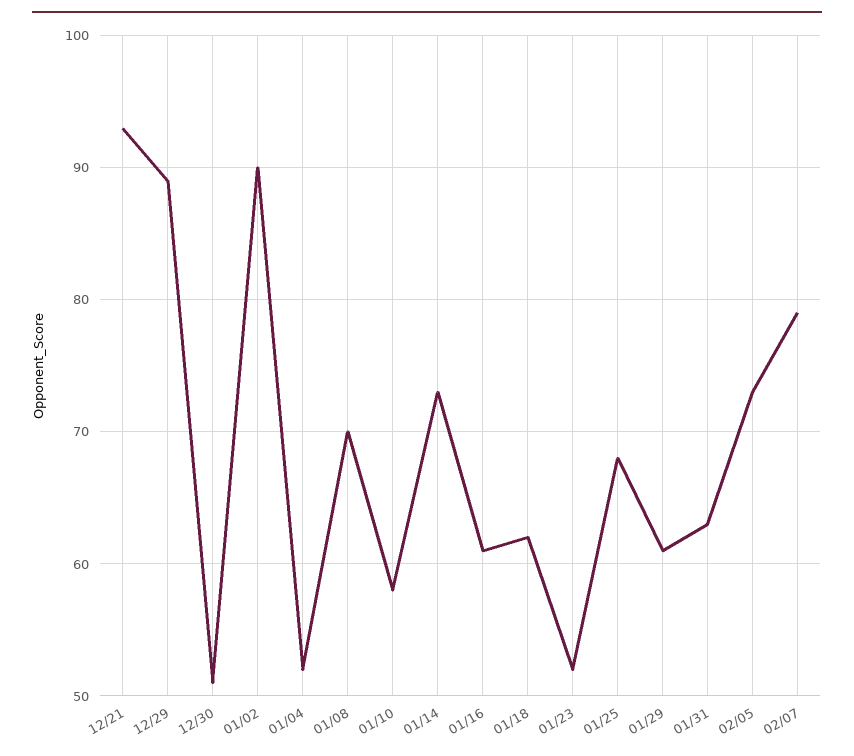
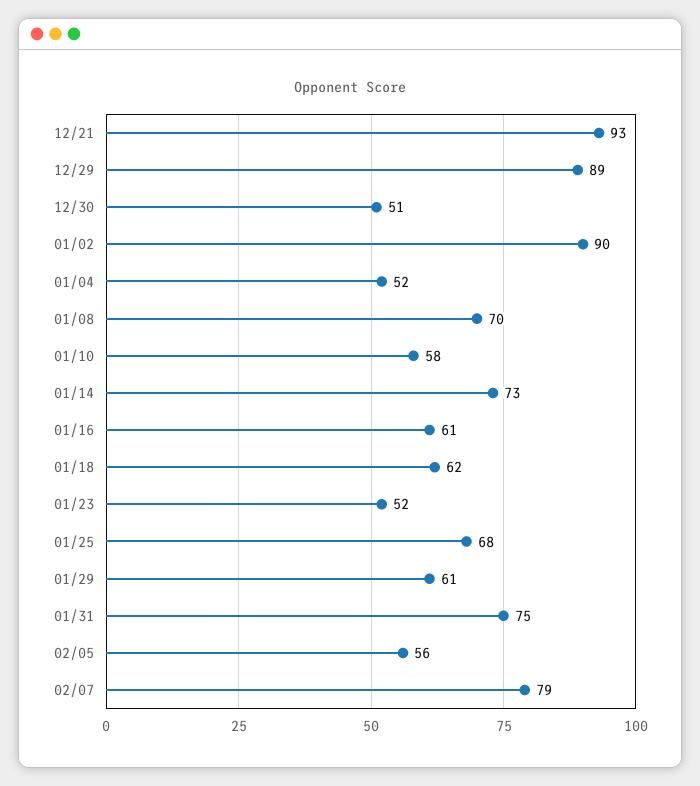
01/31: 63 -> 75
02/05: 73 -> 56

